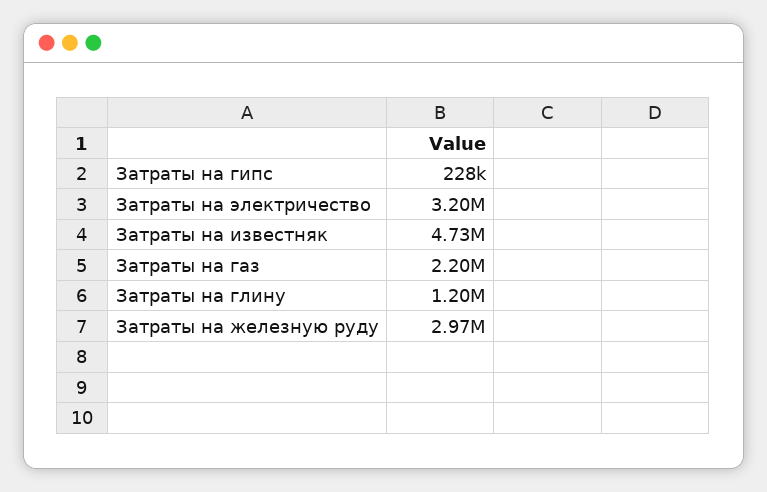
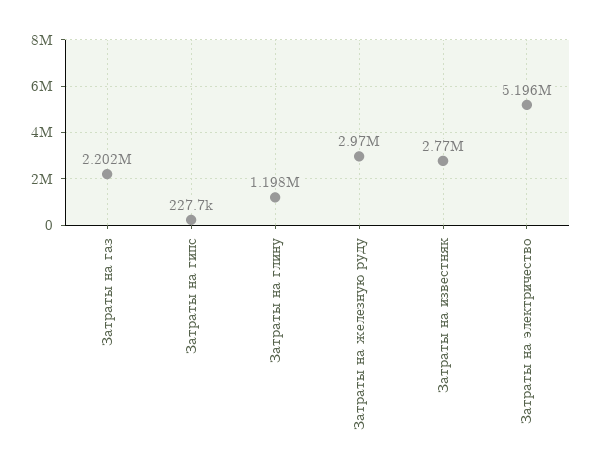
Затраты на электричество: 3200000 -> 5196000
Затраты на известняк: 4730000 -> 2770000

